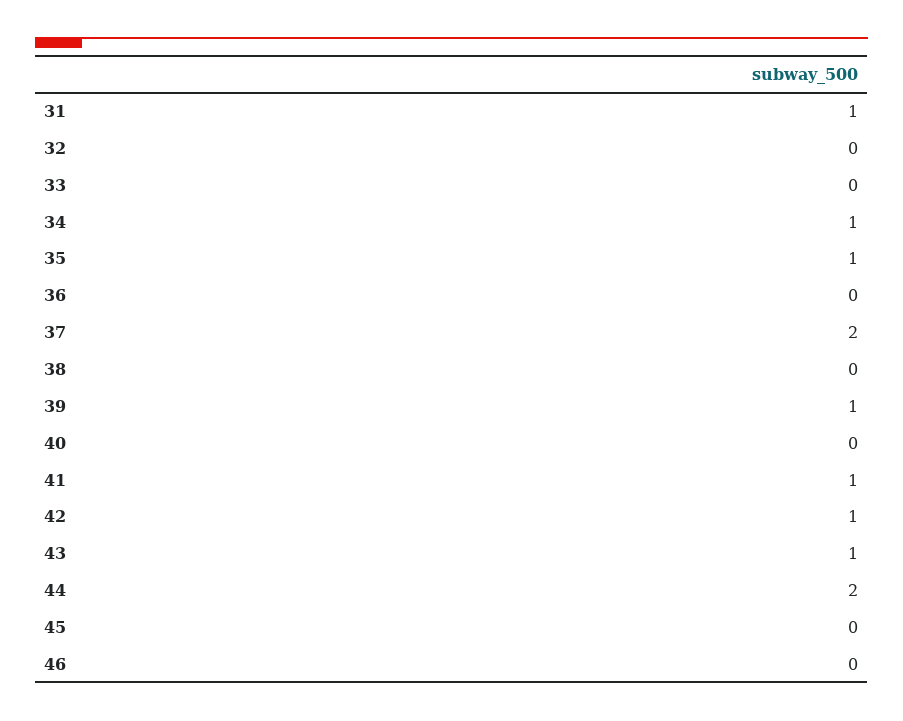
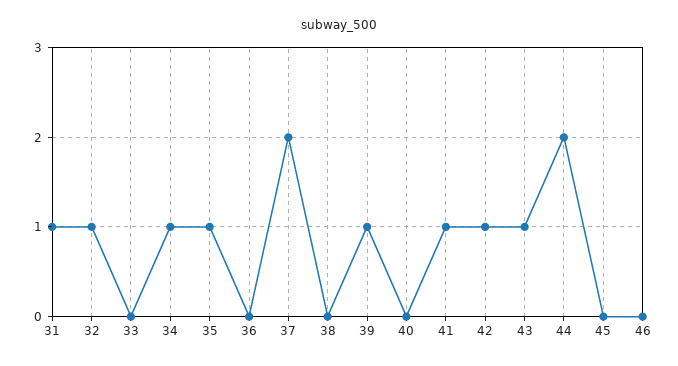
32: 0 -> 1

